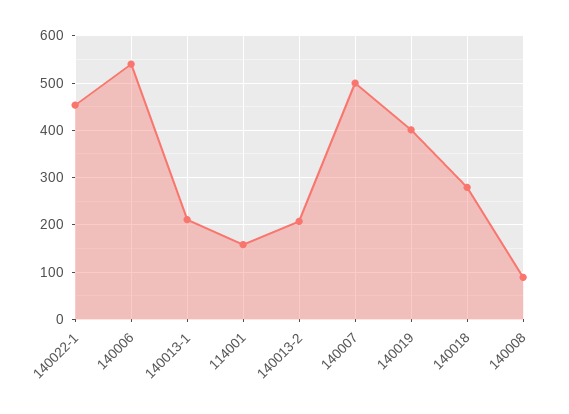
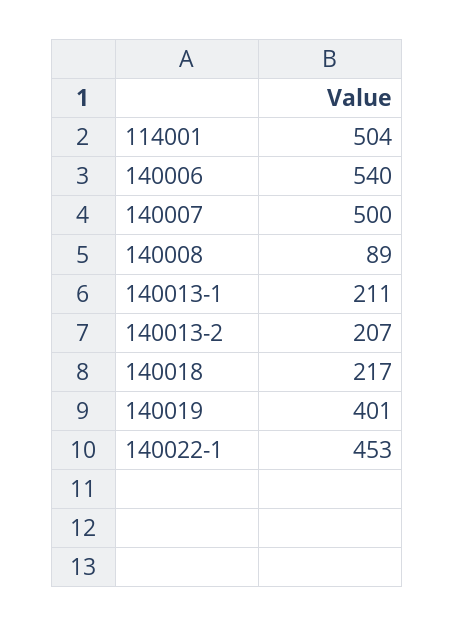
114001: 160 -> 504
140018: 280 -> 217

